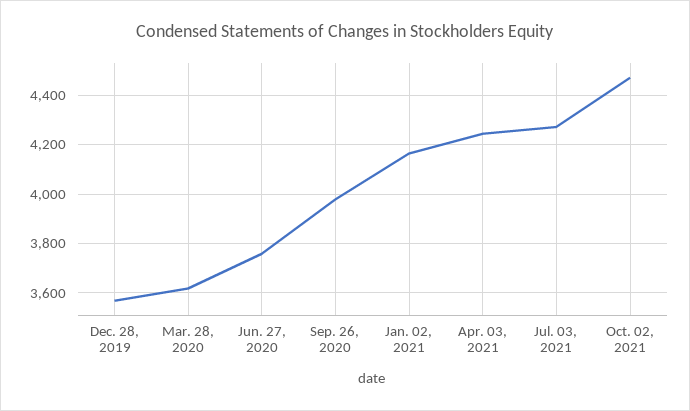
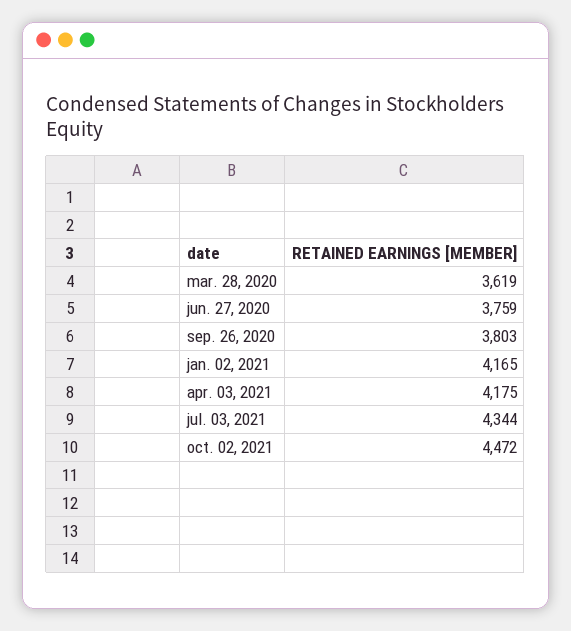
Dec. 28, 2019: 3575 -> none
Sep. 26, 2020: 3975 -> 3803
Apr. 03, 2021: 4250 -> 4175
Jul. 03, 2021: 4275 -> 4344

